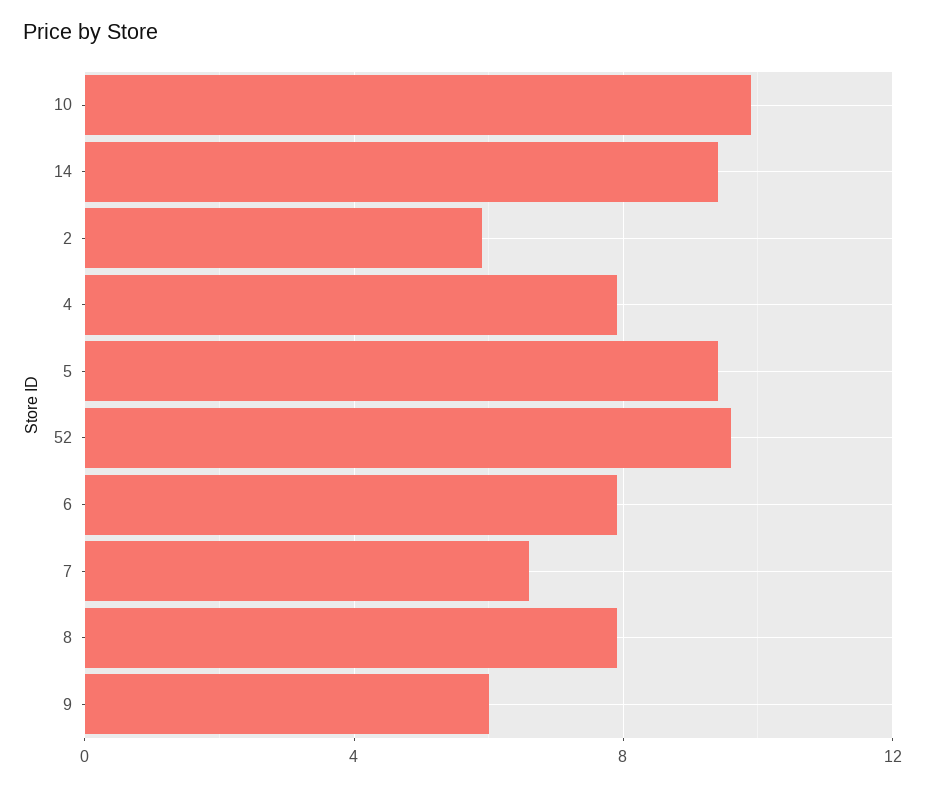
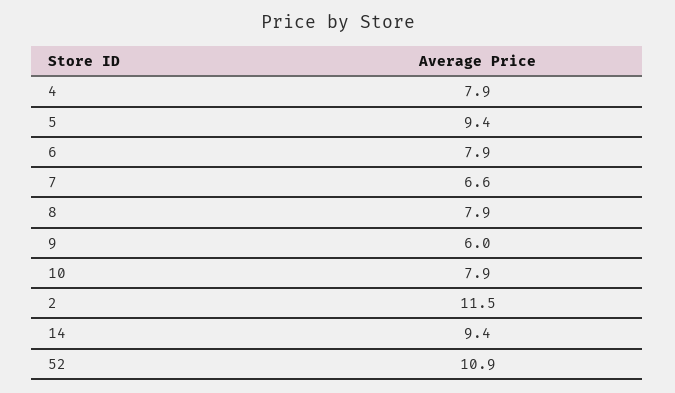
10: 10 -> 7.9
2: 6 -> 11.5
52: 9.5 -> 10.9

